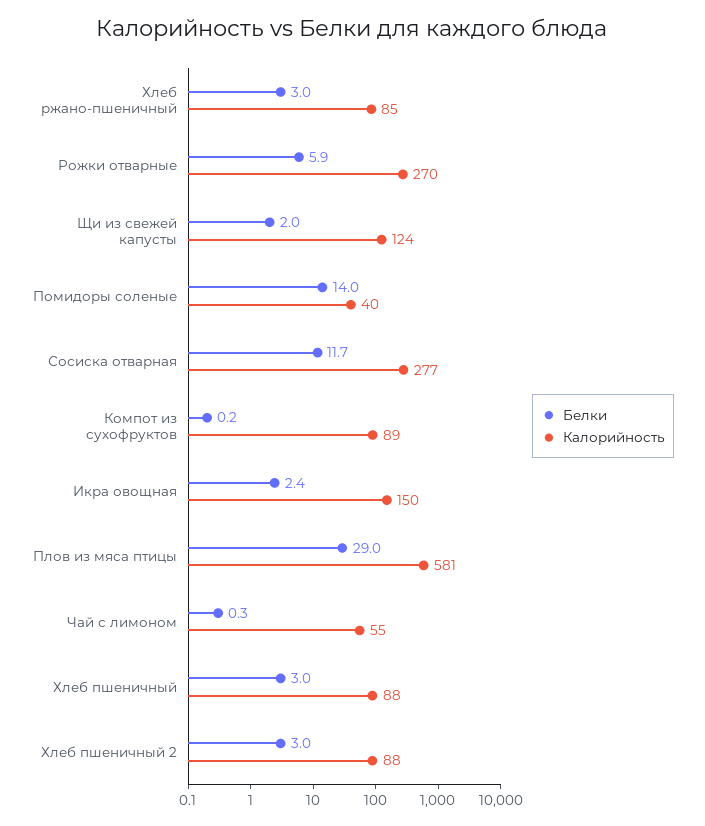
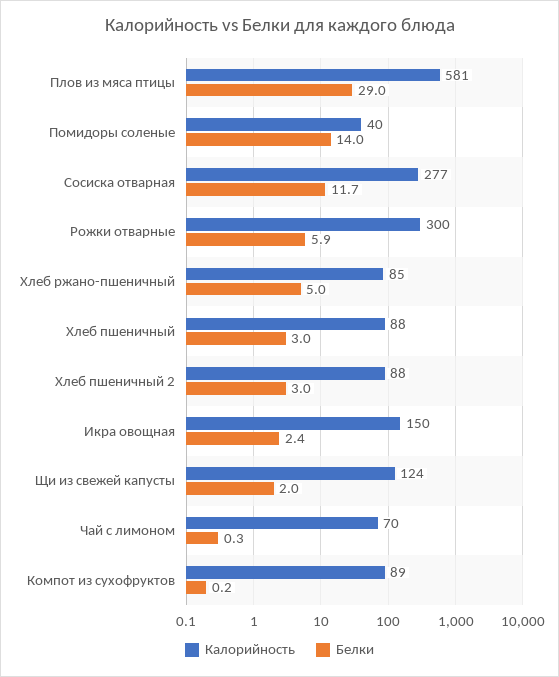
Белки, Хлеб ржано-пшеничный: 3 -> 5
Калорийность, Рожки отварные: 270 -> 300
Калорийность, Чай с лимоном: 55 -> 70

